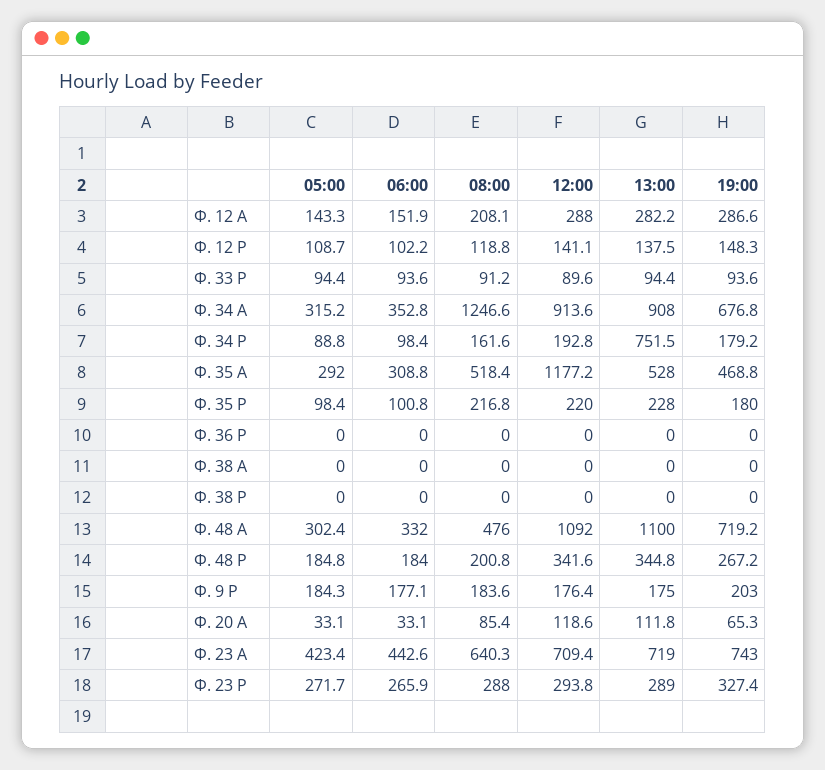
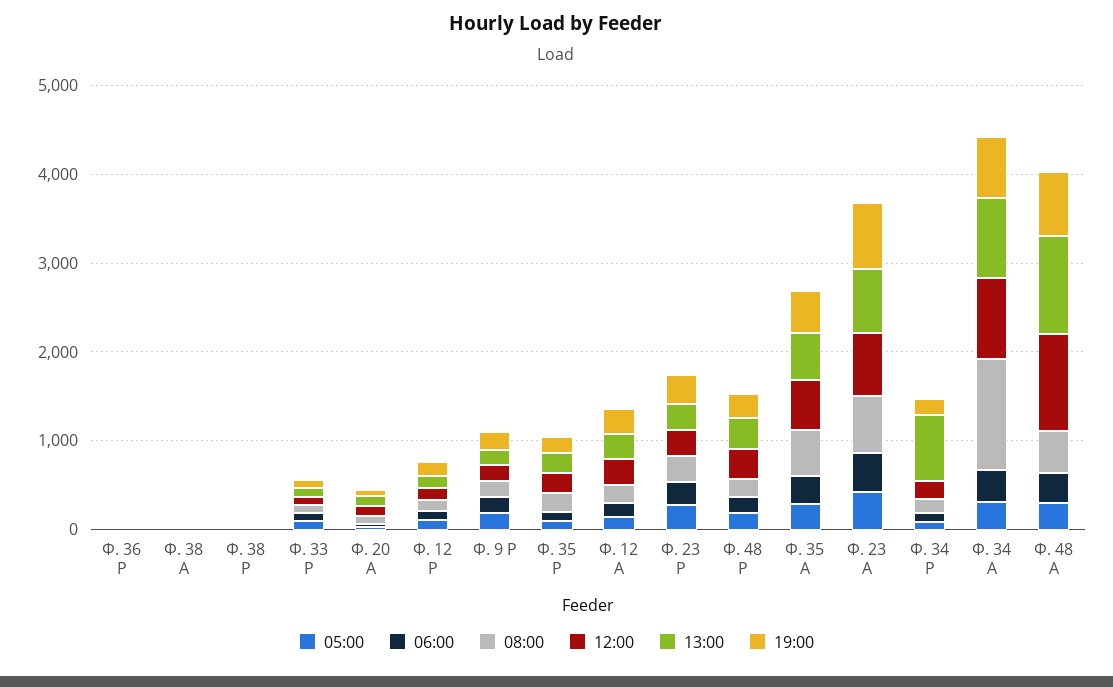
12:00, Ф. 35 А: 1177.2 -> 600

